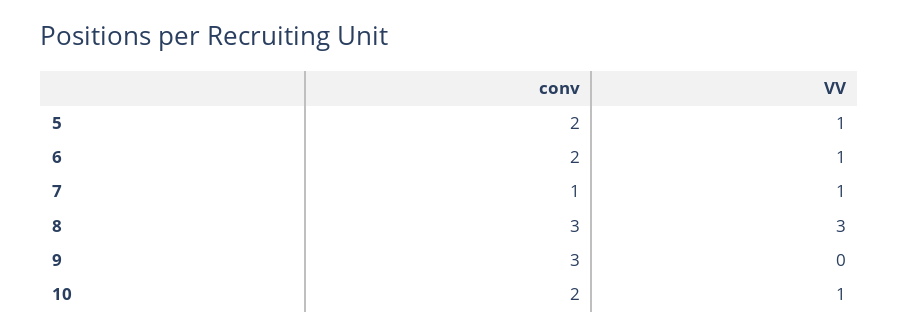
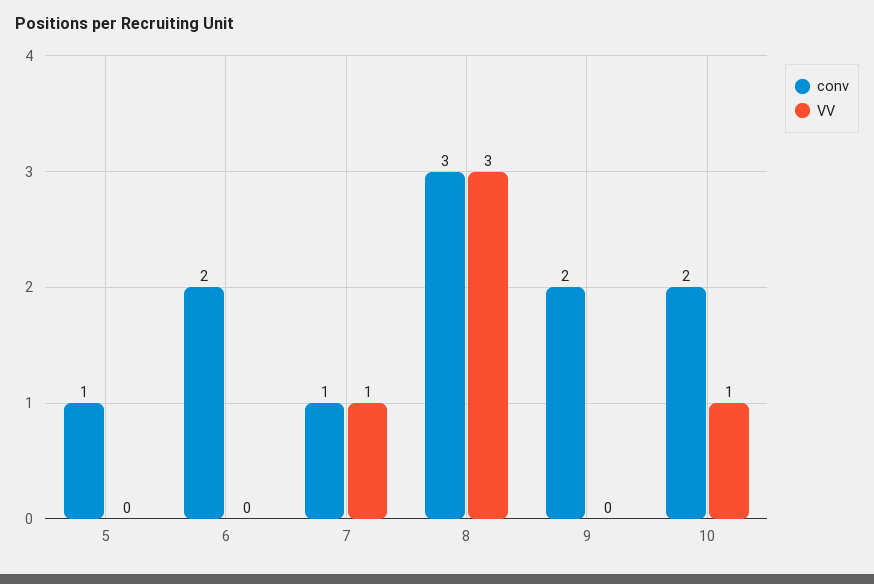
conv, 5: 2 -> 1
VV, 5: 1 -> 0
VV, 6: 1 -> 0
conv, 9: 3 -> 2

